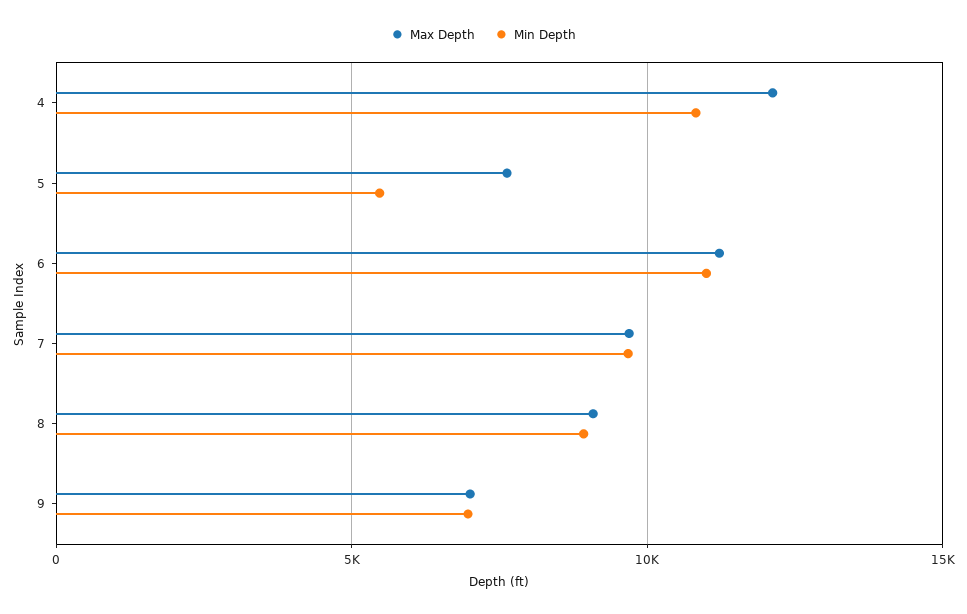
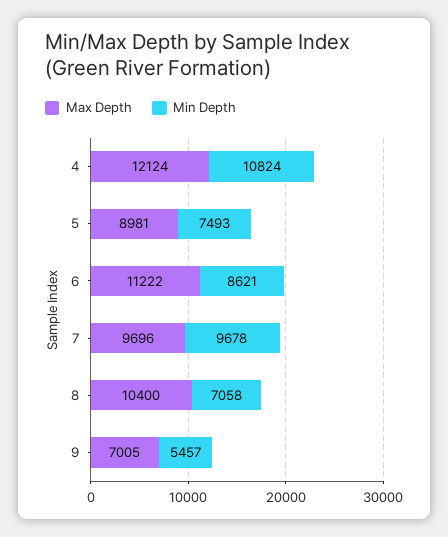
Max Depth, 5: 7500 -> 8981
Min Depth, 5: 5500 -> 7493
Min Depth, 6: 11000 -> 8621
Max Depth, 8: 9000 -> 10400
Min Depth, 8: 9000 -> 7058
Min Depth, 9: 7000 -> 5457

